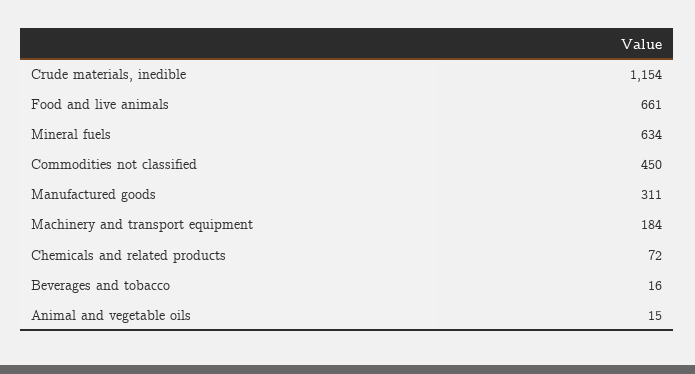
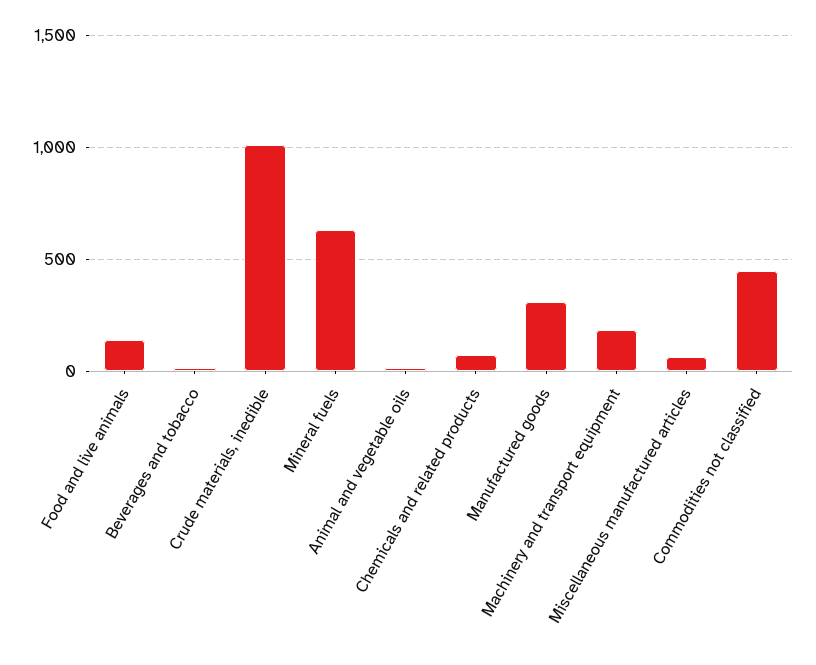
Crude materials, inedible: 1154 -> 1000
Food and live animals: 661 -> 150
Miscellaneous manufactured articles: none -> 50

